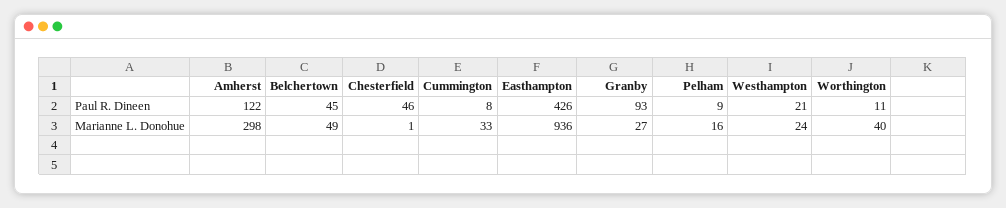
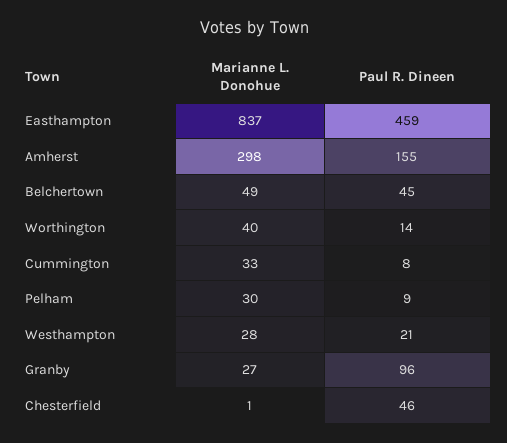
Amherst, Paul R. Dineen: 122 -> 155
Easthampton, Paul R. Dineen: 426 -> 459
Granby, Paul R. Dineen: 93 -> 96
Worthington, Paul R. Dineen: 11 -> 14
Easthampton, Marianne L. Donohue: 936 -> 837
Pelham, Marianne L. Donohue: 16 -> 30
Westhampton, Marianne L. Donohue: 24 -> 28

